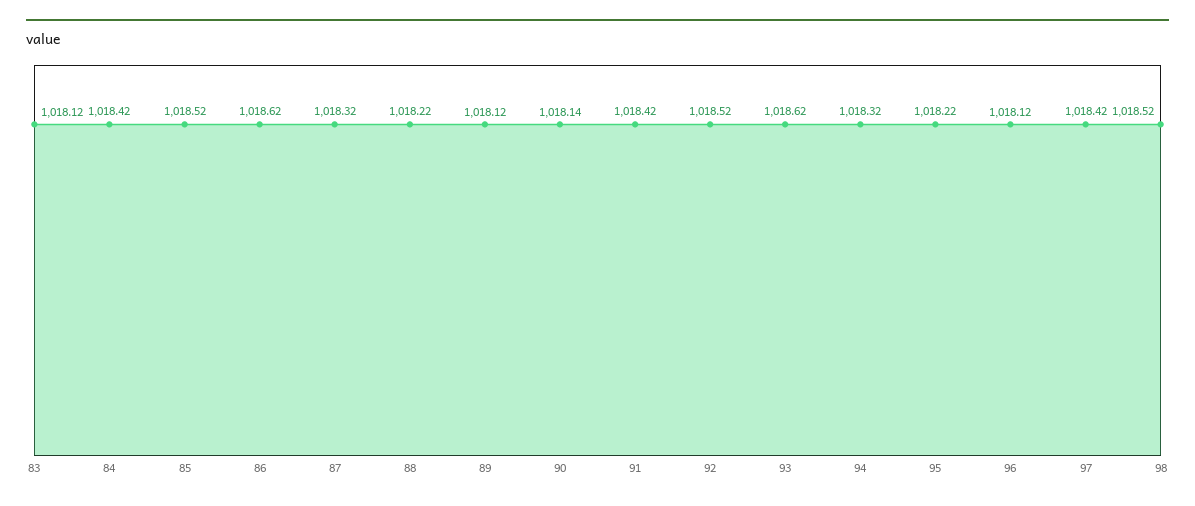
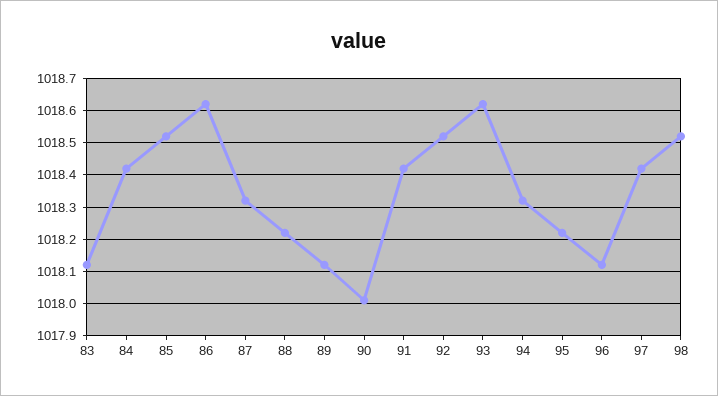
90: 1018.14 -> 1018

